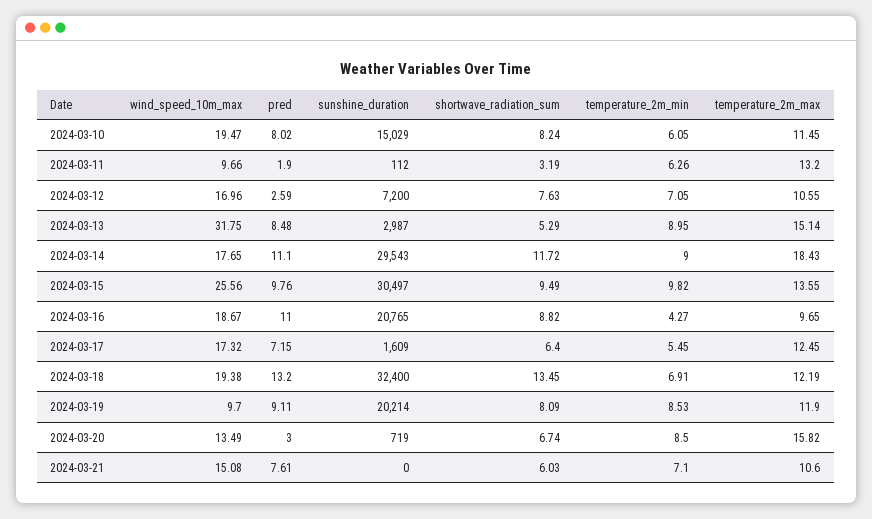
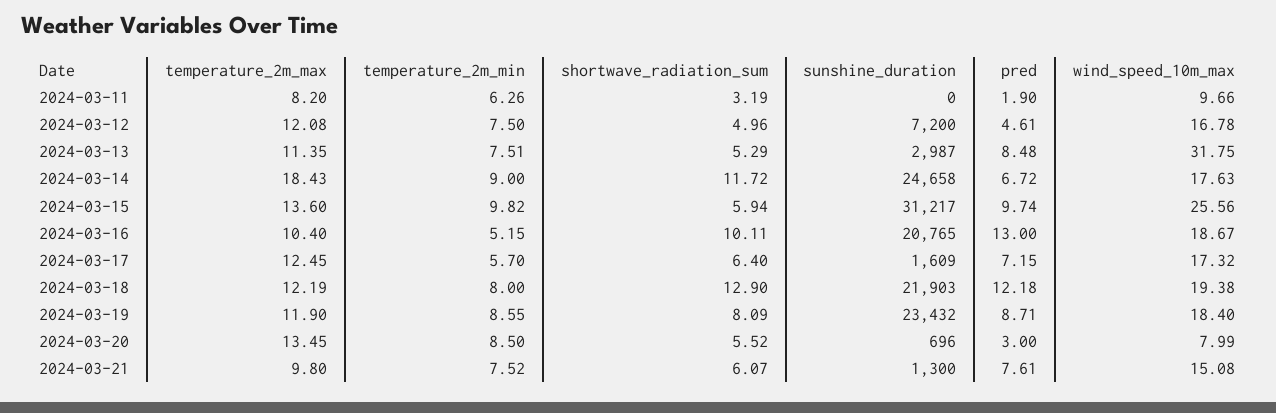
wind_speed_10m_max, 2024-03-10: 19.47 -> none
pred, 2024-03-10: 8.02 -> none
sunshine_duration, 2024-03-10: 15029 -> none
shortwave_radiation_sum, 2024-03-10: 8.24 -> none
temperature_2m_min, 2024-03-10: 6.05 -> none
temperature_2m_max, 2024-03-10: 11.45 -> none
sunshine_duration, 2024-03-11: 112 -> 0
temperature_2m_max, 2024-03-11: 13.2 -> 8.2
wind_speed_10m_max, 2024-03-12: 16.96 -> 16.78
pred, 2024-03-12: 2.59 -> 4.61
shortwave_radiation_sum, 2024-03-12: 7.63 -> 4.96
temperature_2m_min, 2024-03-12: 7.05 -> 7.5
temperature_2m_max, 2024-03-12: 10.55 -> 12.08
temperature_2m_min, 2024-03-13: 8.95 -> 7.51
temperature_2m_max, 2024-03-13: 15.14 -> 11.35
wind_speed_10m_max, 2024-03-14: 17.65 -> 17.63
pred, 2024-03-14: 11.1 -> 6.72
sunshine_duration, 2024-03-14: 29543 -> 24658
pred, 2024-03-15: 9.76 -> 9.74
sunshine_duration, 2024-03-15: 30497 -> 31217
shortwave_radiation_sum, 2024-03-15: 9.49 -> 5.94
temperature_2m_max, 2024-03-15: 13.55 -> 13.6
pred, 2024-03-16: 11 -> 13
shortwave_radiation_sum, 2024-03-16: 8.82 -> 10.11
temperature_2m_min, 2024-03-16: 4.27 -> 5.15
temperature_2m_max, 2024-03-16: 9.65 -> 10.4
temperature_2m_min, 2024-03-17: 5.45 -> 5.7
pred, 2024-03-18: 13.2 -> 12.18
sunshine_duration, 2024-03-18: 32400 -> 21903
shortwave_radiation_sum, 2024-03-18: 13.45 -> 12.9
temperature_2m_min, 2024-03-18: 6.91 -> 8
wind_speed_10m_max, 2024-03-19: 9.7 -> 18.4
pred, 2024-03-19: 9.11 -> 8.71
sunshine_duration, 2024-03-19: 20214 -> 23432
temperature_2m_min, 2024-03-19: 8.53 -> 8.55
wind_speed_10m_max, 2024-03-20: 13.49 -> 7.99
sunshine_duration, 2024-03-20: 719 -> 696
shortwave_radiation_sum, 2024-03-20: 6.74 -> 5.52
temperature_2m_max, 2024-03-20: 15.82 -> 13.45
sunshine_duration, 2024-03-21: 0 -> 1300
shortwave_radiation_sum, 2024-03-21: 6.03 -> 6.07
temperature_2m_min, 2024-03-21: 7.1 -> 7.52
temperature_2m_max, 2024-03-21: 10.6 -> 9.8

